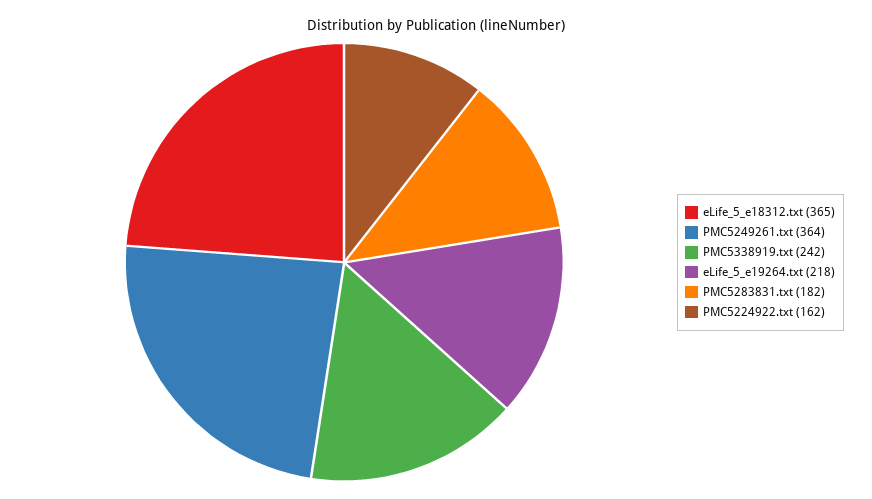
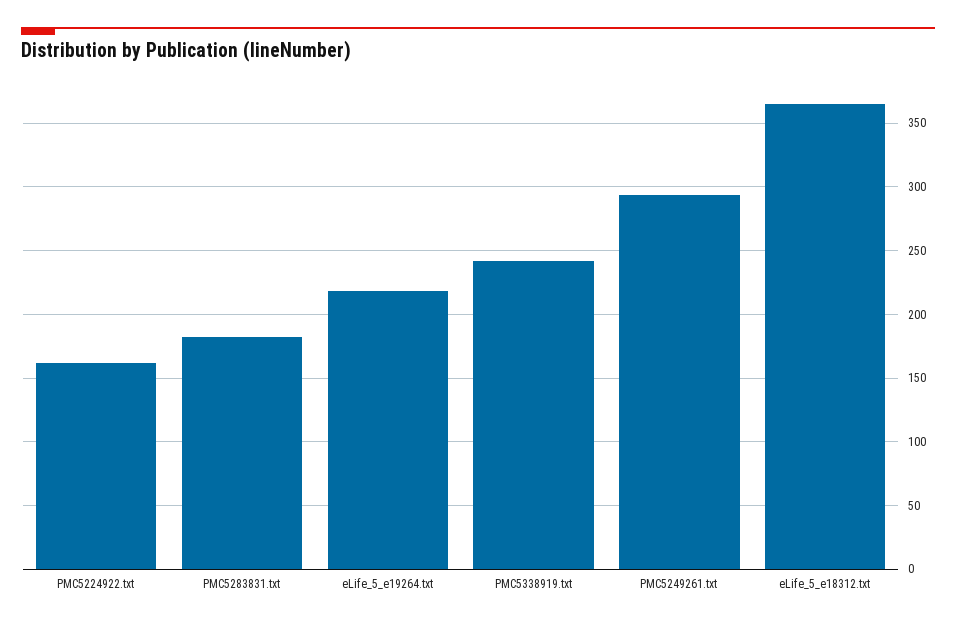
PMC5249261.txt: 364 -> 295

